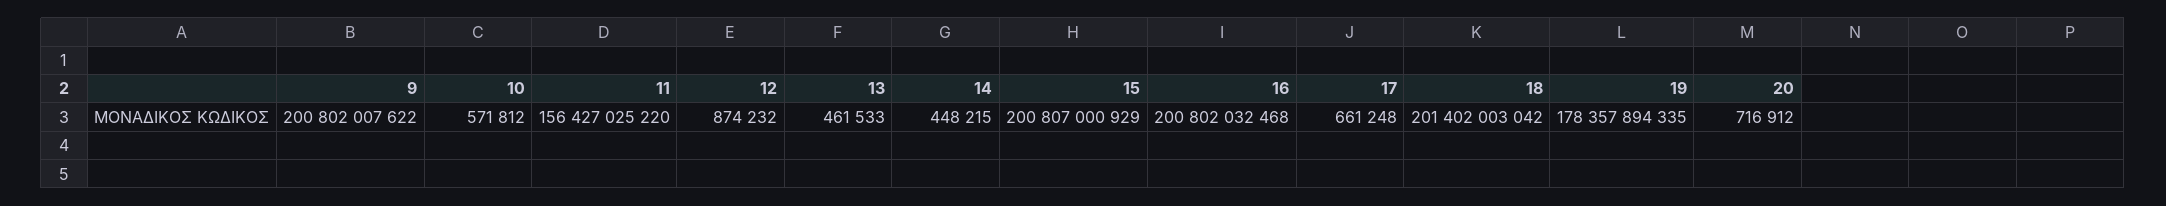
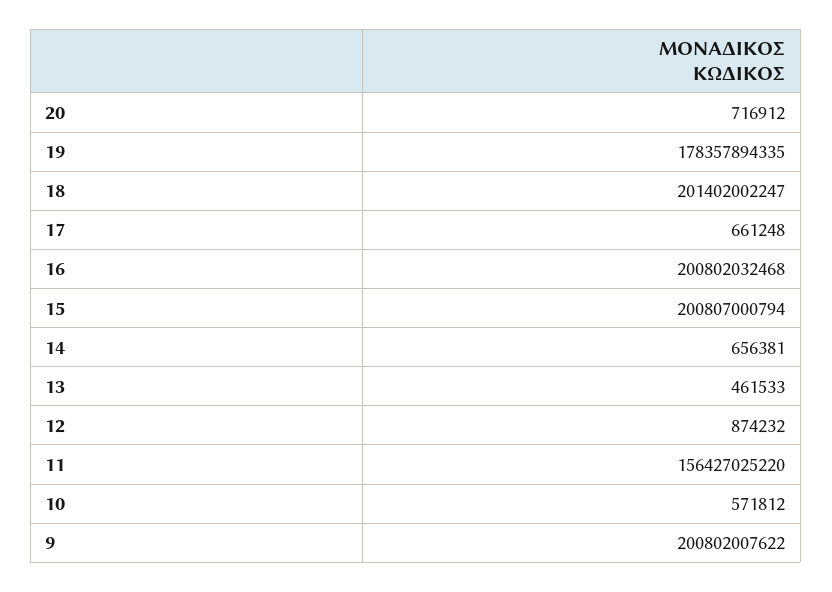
14: 448215 -> 656381
15: 200807000929 -> 200807000794
18: 201402003042 -> 201402002247

